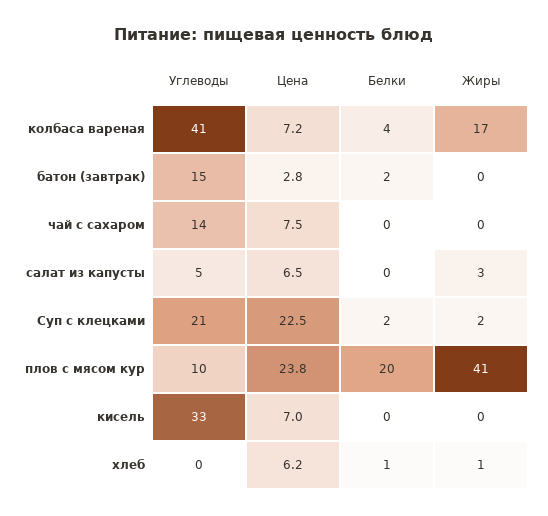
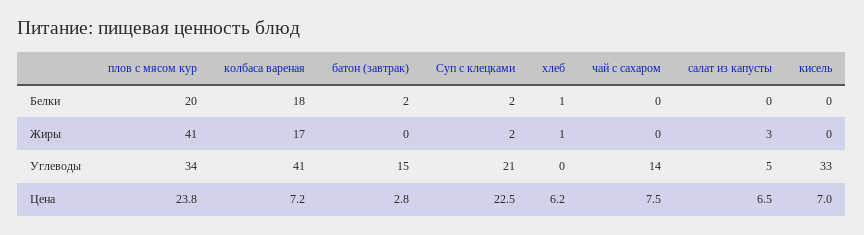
Белки, колбаса вареная: 4 -> 18
Углеводы, плов с мясом кур: 10 -> 34

